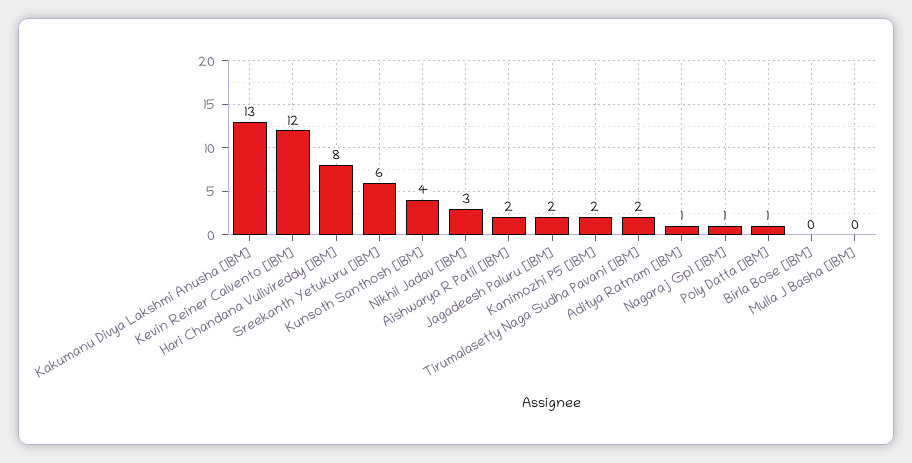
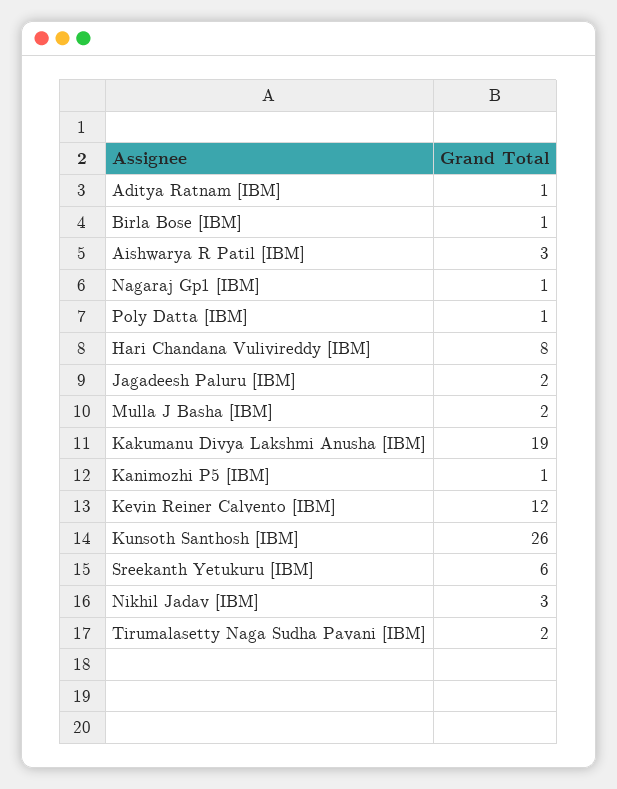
Kakumanu Divya Lakshmi Anusha [IBM]: 13 -> 19
Kunsoth Santhosh [IBM]: 4 -> 26
Aishwarya R Patil [IBM]: 2 -> 3
Kanimozhi P5 [IBM]: 2 -> 1
Birla Bose [IBM]: 0 -> 1
Mulla J Basha [IBM]: 0 -> 2

